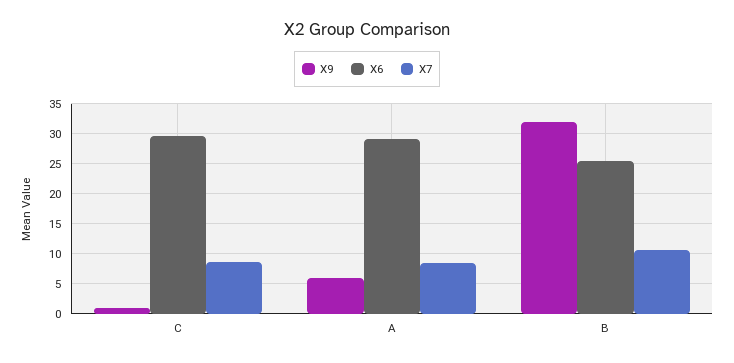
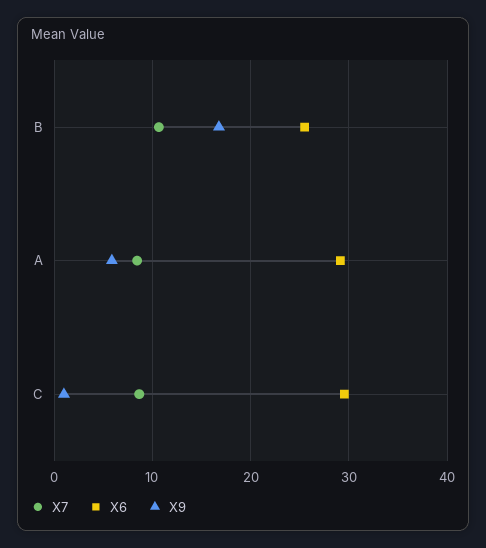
X9, B: 32.5 -> 17

